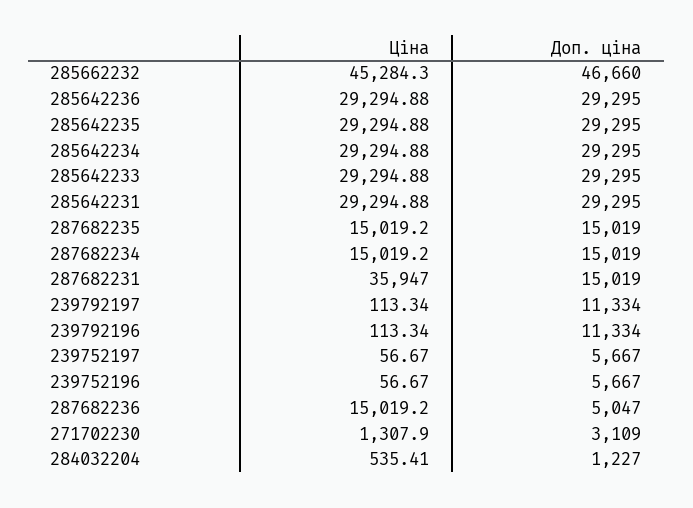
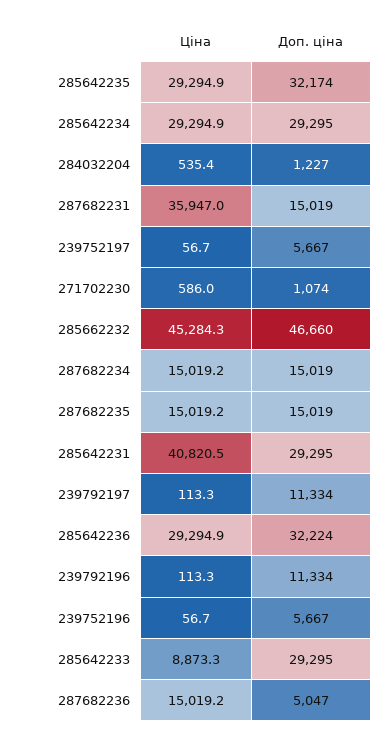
Доп. ціна, 285642236: 29295 -> 32224
Доп. ціна, 285642235: 29295 -> 32174
Ціна, 285642233: 29294.88 -> 8873.3
Ціна, 285642231: 29294.88 -> 40820.5
Ціна, 271702230: 1307.9 -> 586
Доп. ціна, 271702230: 3109 -> 1074

